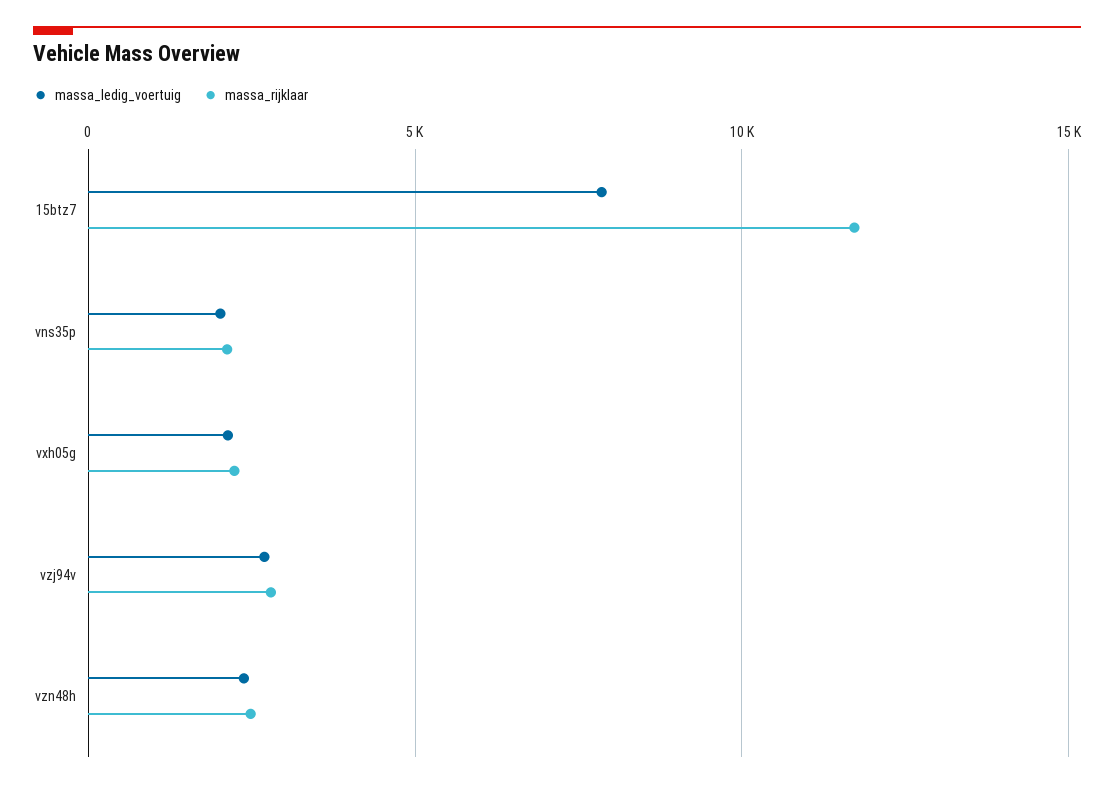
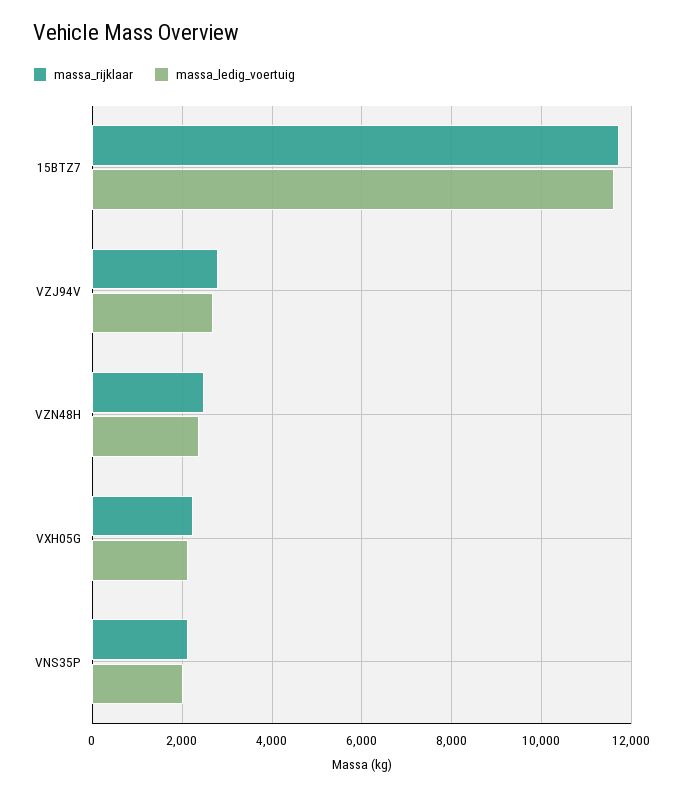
massa_ledig_voertuig, 15btz7: 8000 -> 11600

